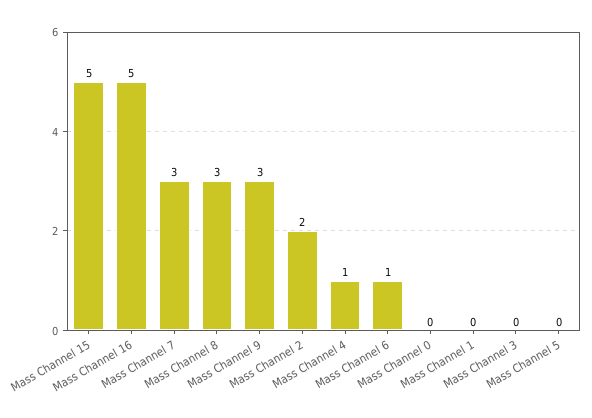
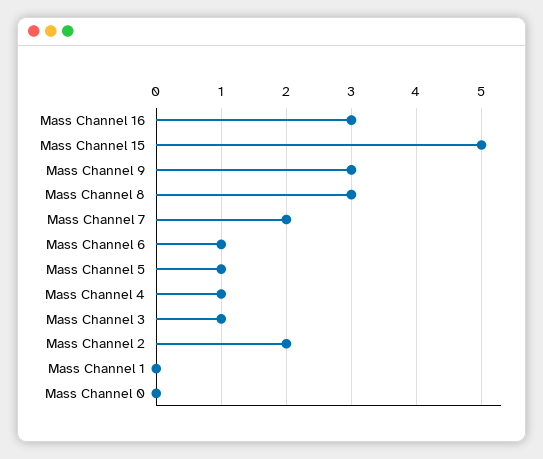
Mass Channel 16: 5 -> 3
Mass Channel 7: 3 -> 2
Mass Channel 3: 0 -> 1
Mass Channel 5: 0 -> 1

